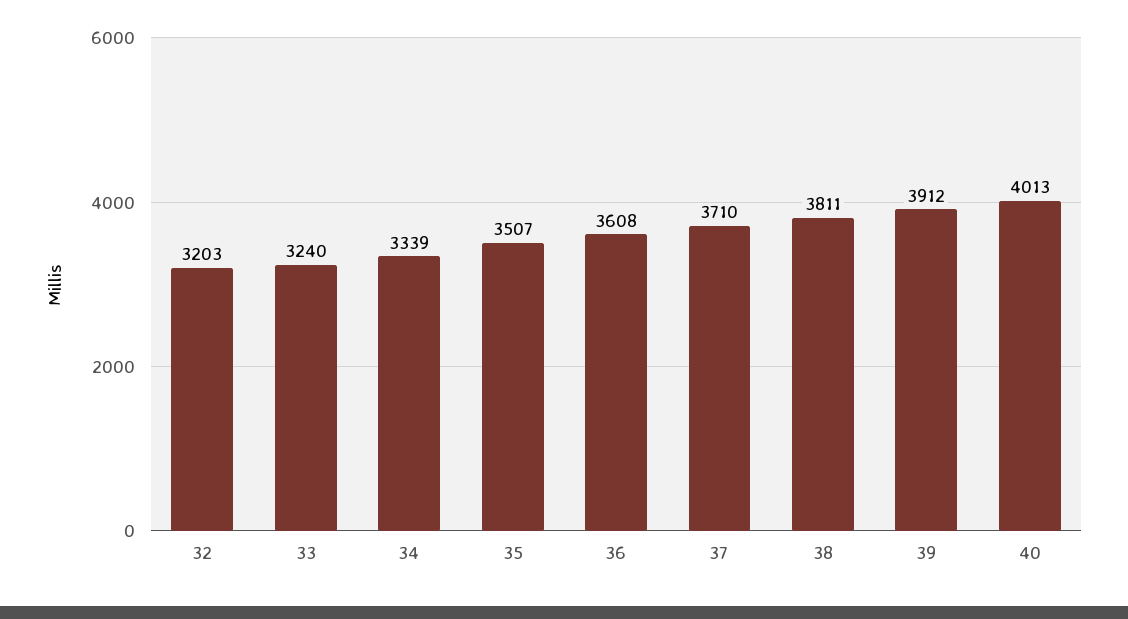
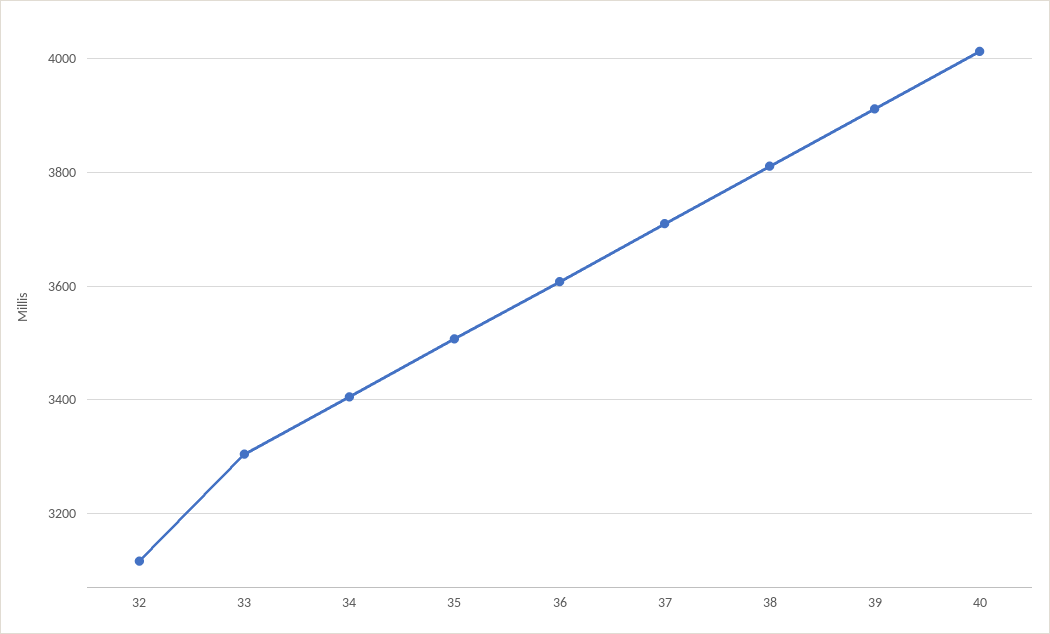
32: 3203 -> 3120
33: 3240 -> 3300
34: 3339 -> 3400

